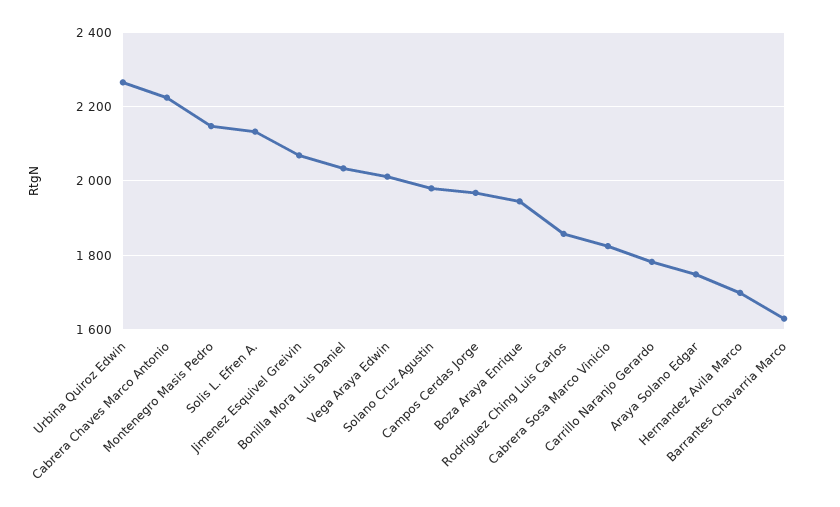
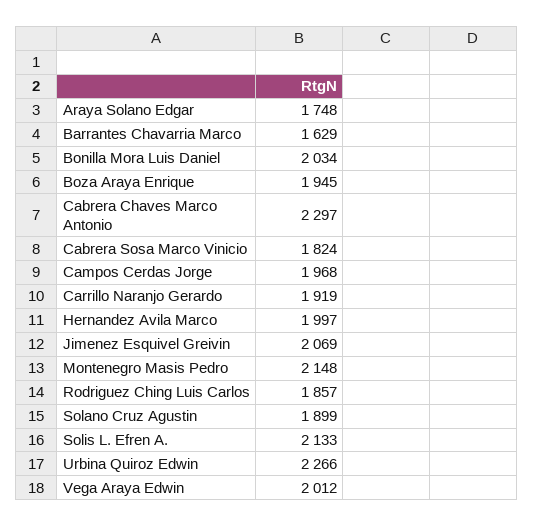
Cabrera Chaves Marco Antonio: 2220 -> 2297
Solano Cruz Agustin: 1980 -> 1899
Carrillo Naranjo Gerardo: 1780 -> 1919
Hernandez Avila Marco: 1700 -> 1997

